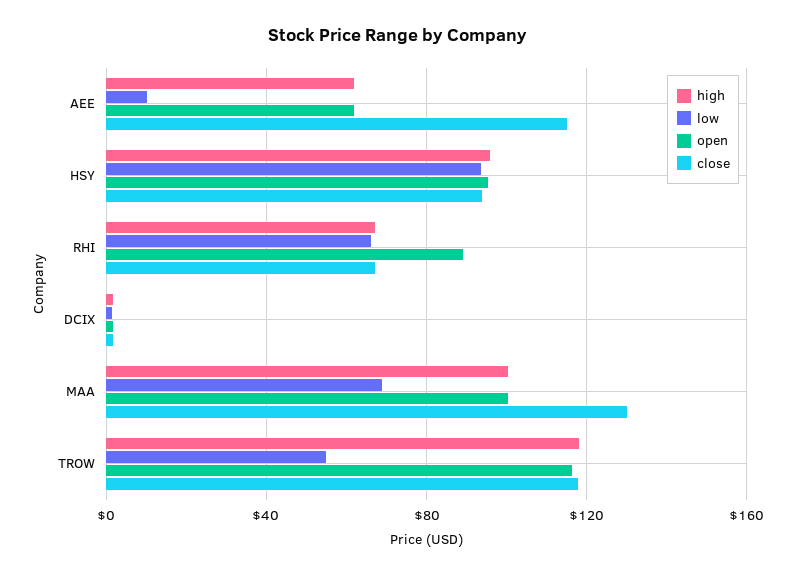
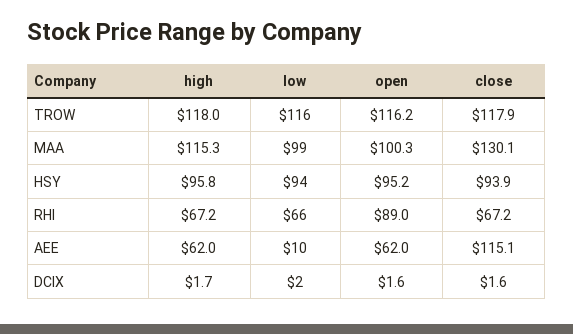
high, MAA: 100 -> 115.3
low, MAA: 70 -> 99
low, TROW: 55 -> 116

